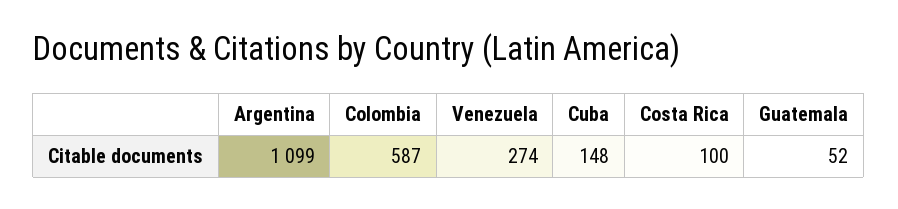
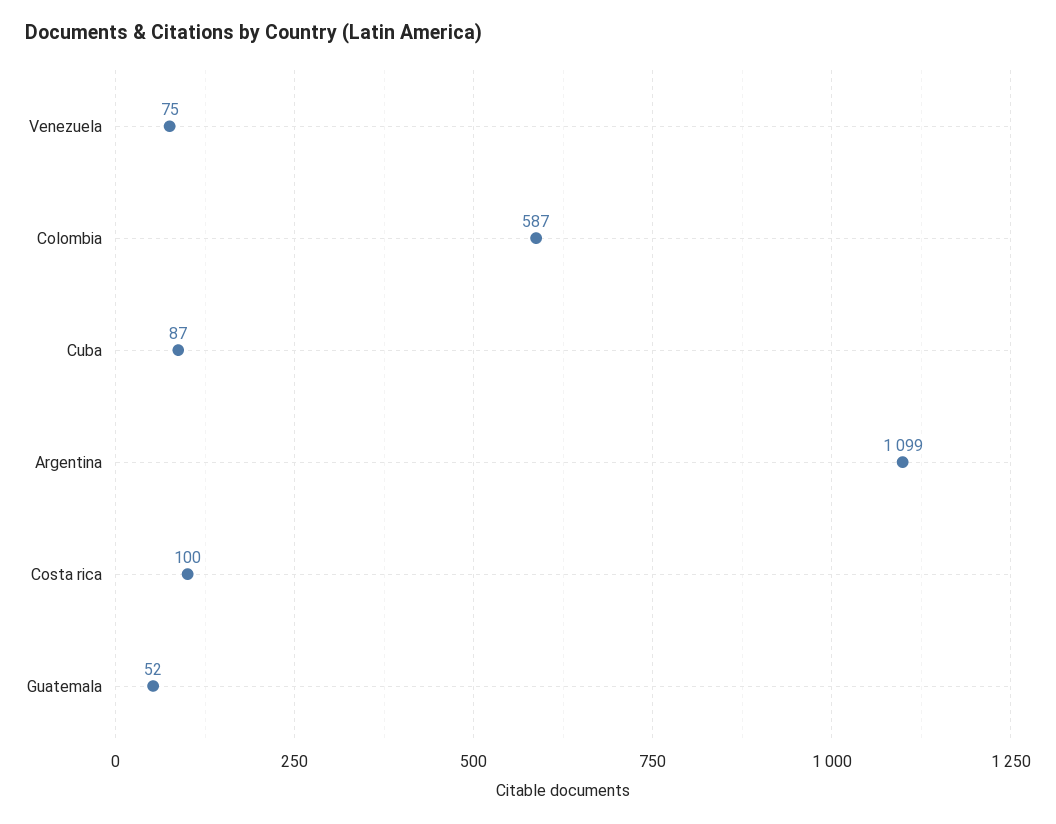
Venezuela: 274 -> 75
Cuba: 148 -> 87

